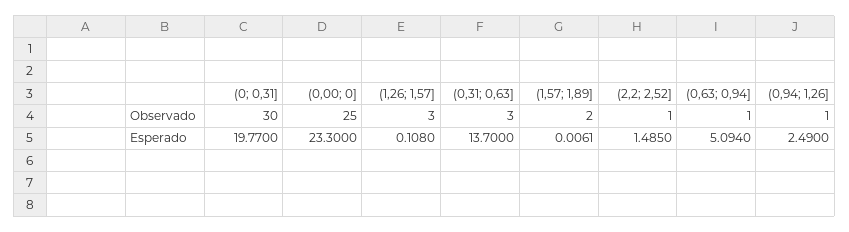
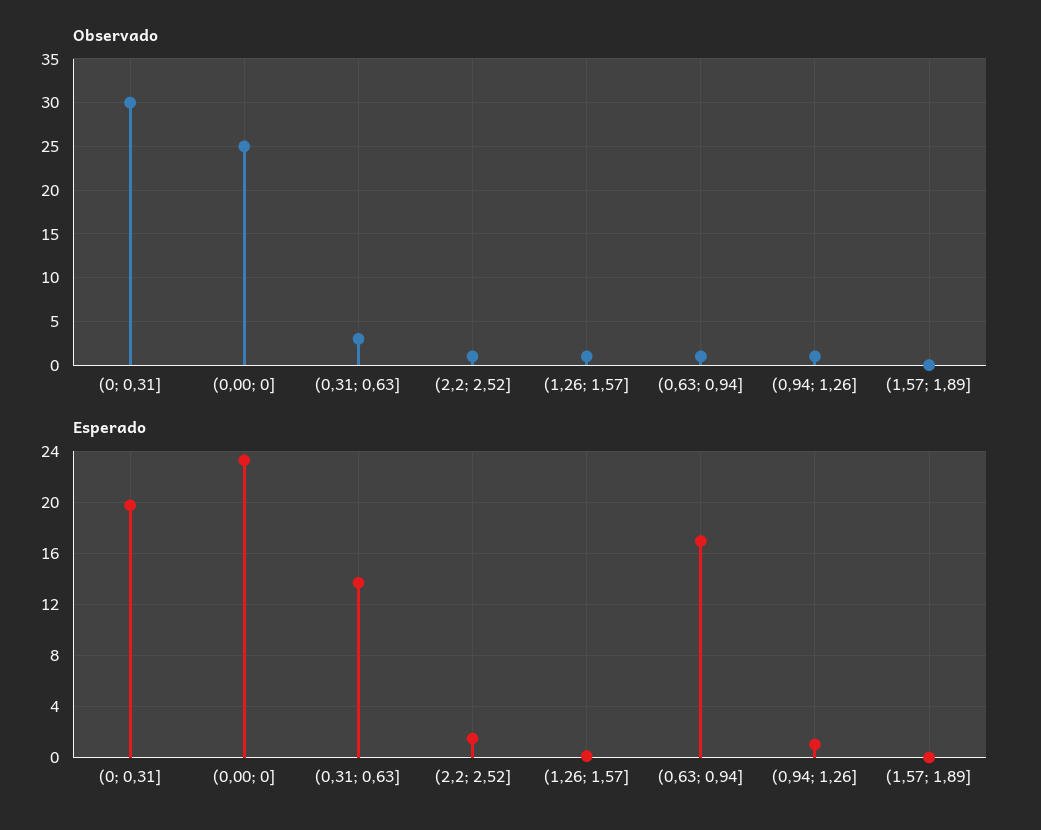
Observado, (1,26; 1,57]: 3 -> 1
Observado, (1,57; 1,89]: 2 -> 0
Esperado, (0,63; 0,94]: 5.094 -> 17
Esperado, (0,94; 1,26]: 2.49 -> 1

